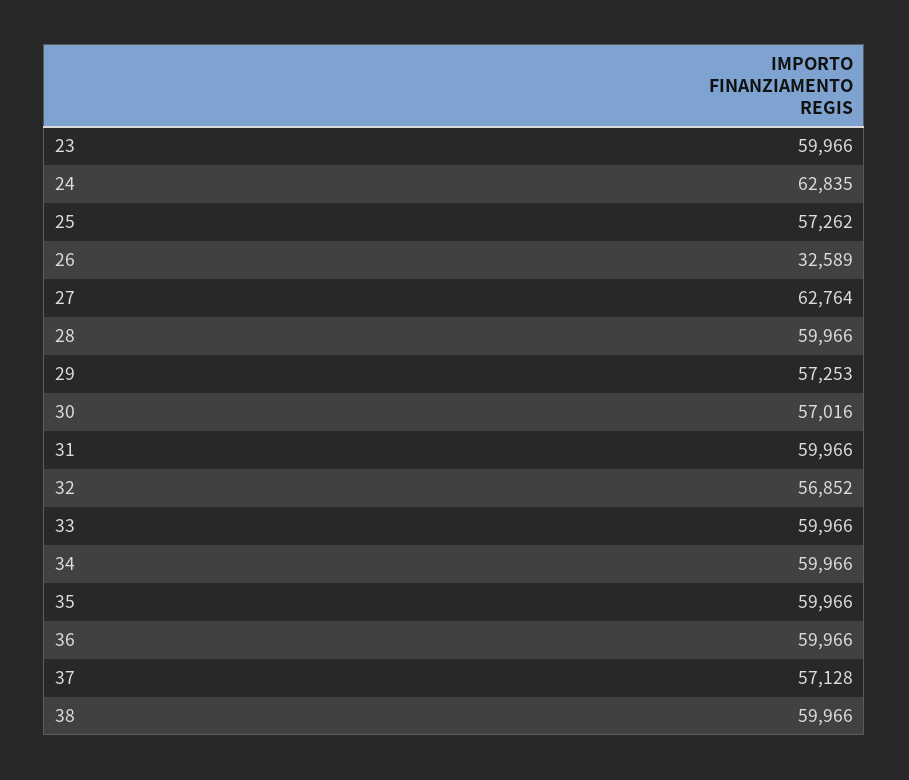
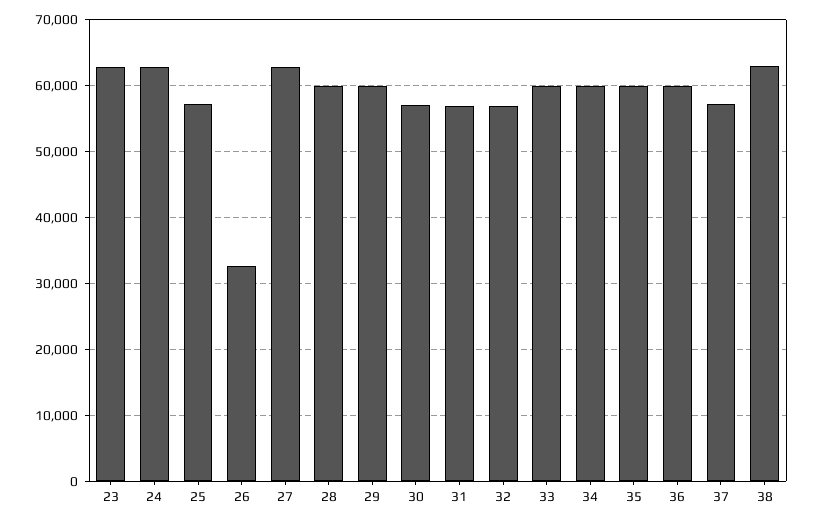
23: 59966 -> 63000
29: 57253 -> 60000
31: 59966 -> 57000
38: 59966 -> 63000

